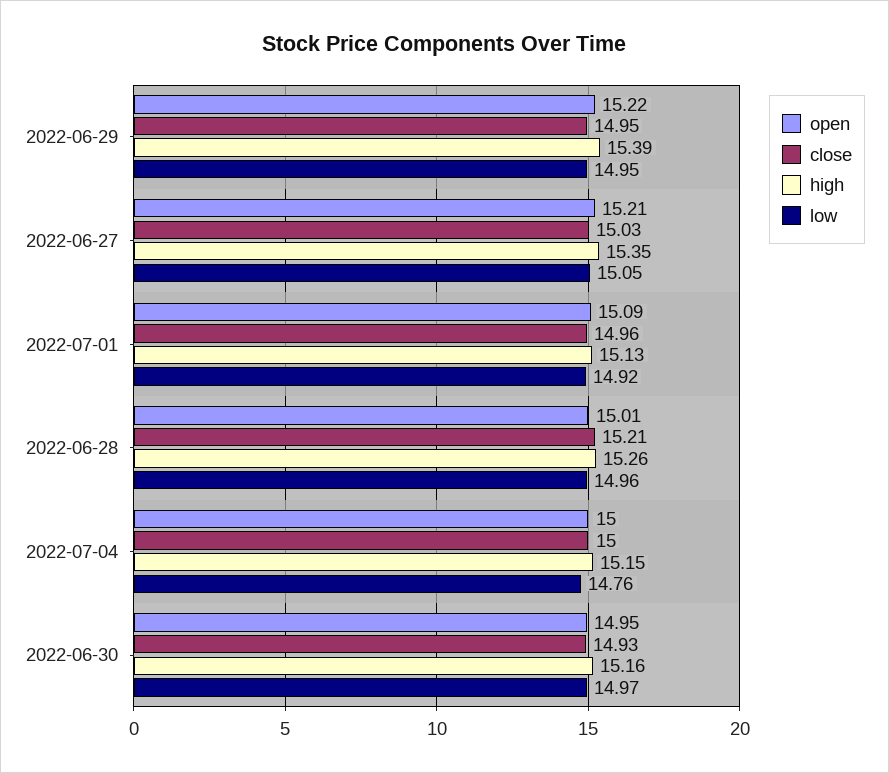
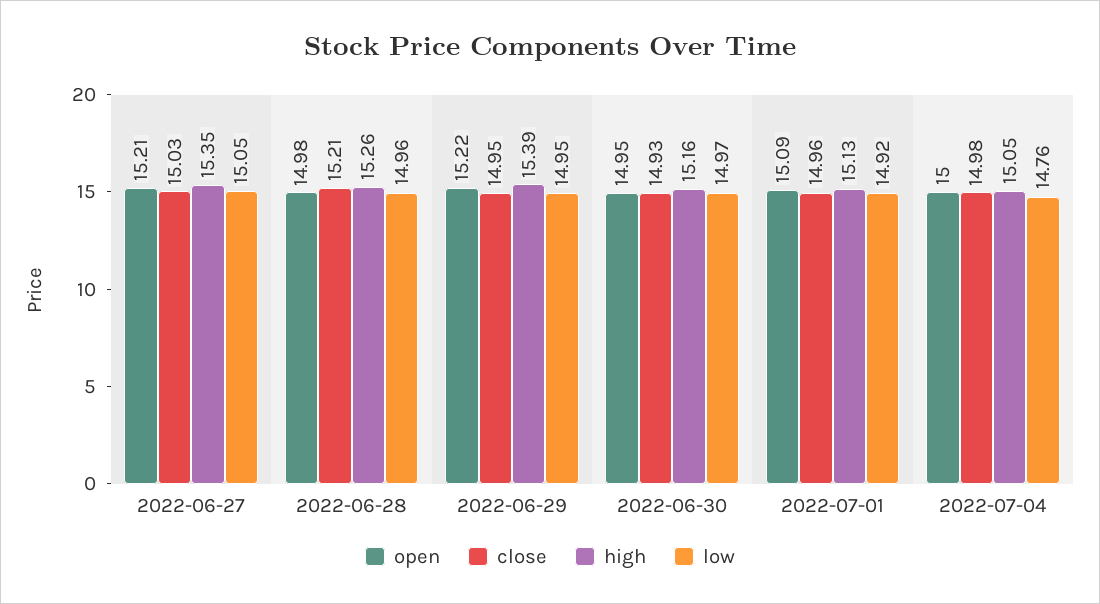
open, 2022-06-28: 15.01 -> 14.98
close, 2022-07-04: 15 -> 14.98
high, 2022-07-04: 15.15 -> 15.05

